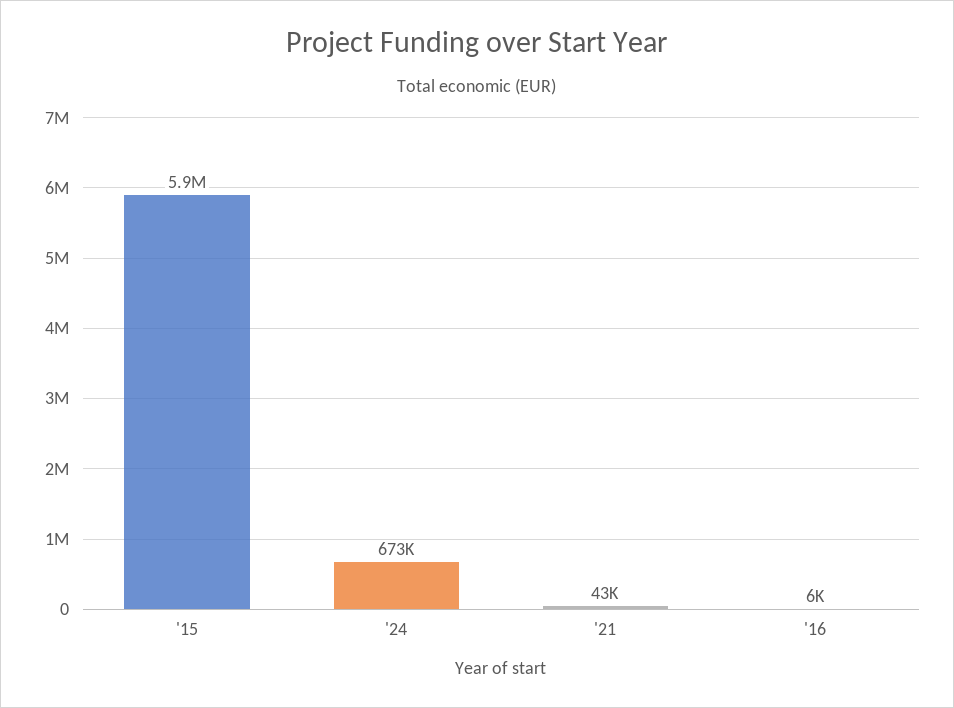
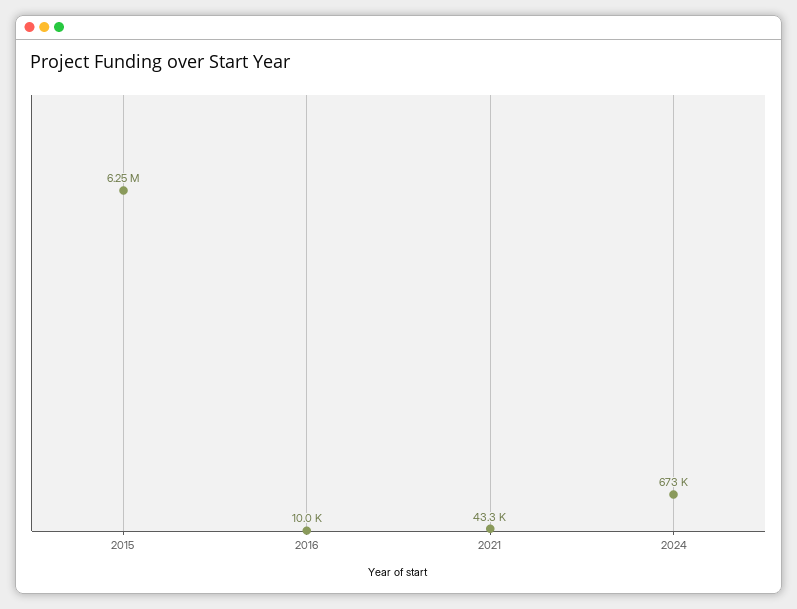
'15: 5900000 -> 6250000
'16: 6000 -> 10000

